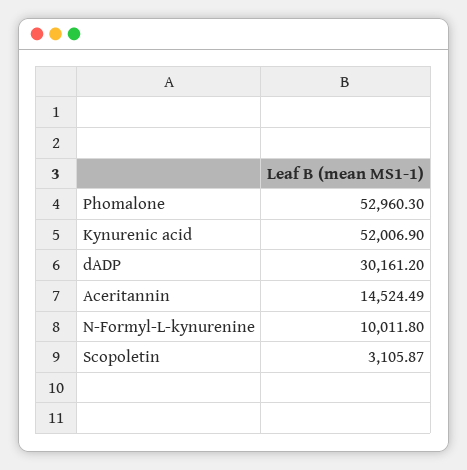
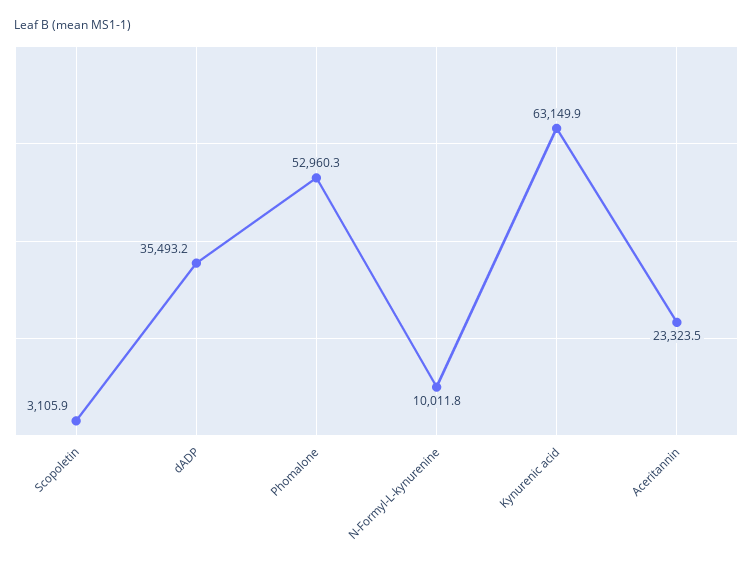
Kynurenic acid: 52006.9 -> 63149.9
dADP: 30161.2 -> 35493.2
Aceritannin: 14524.49 -> 23323.5

